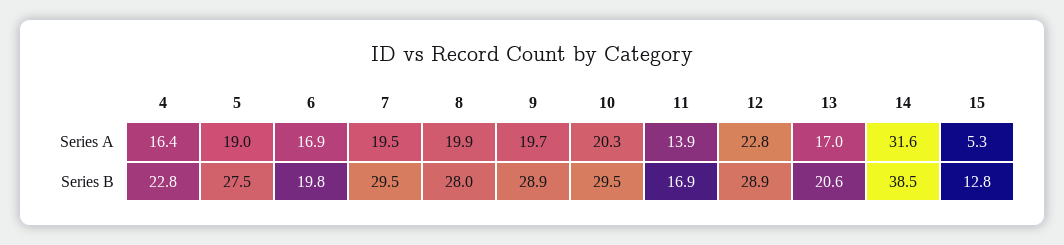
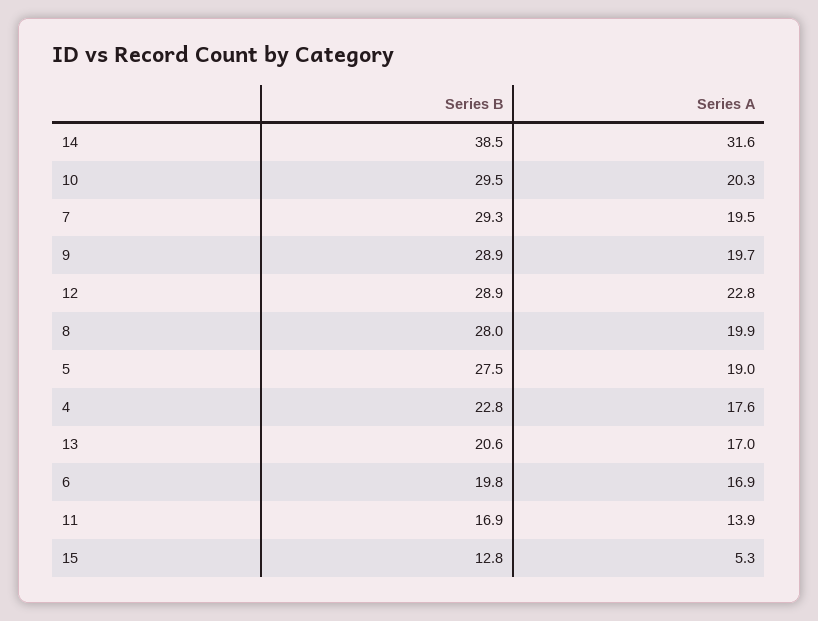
4, Series A: 16.4 -> 17.6
7, Series B: 29.5 -> 29.3

